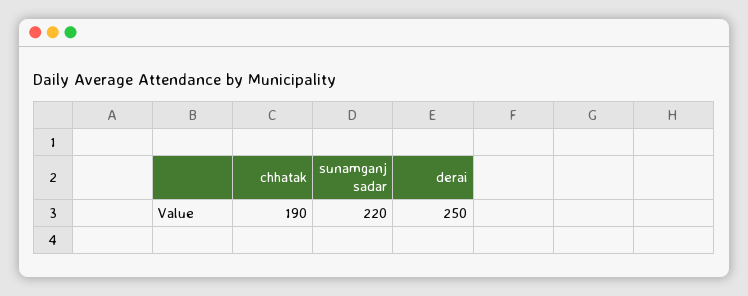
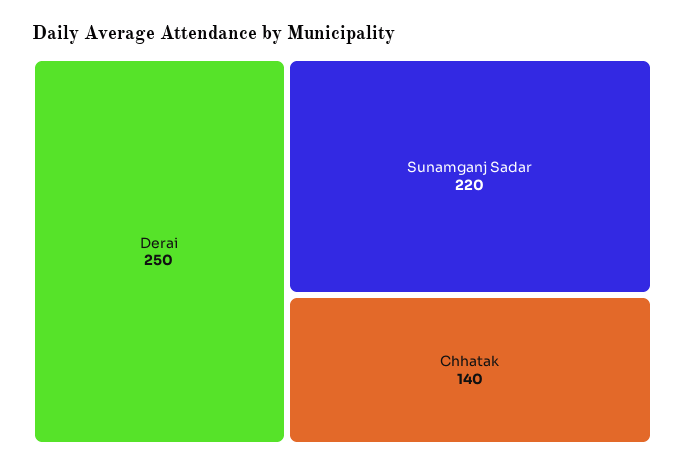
chhatak: 190 -> 140

